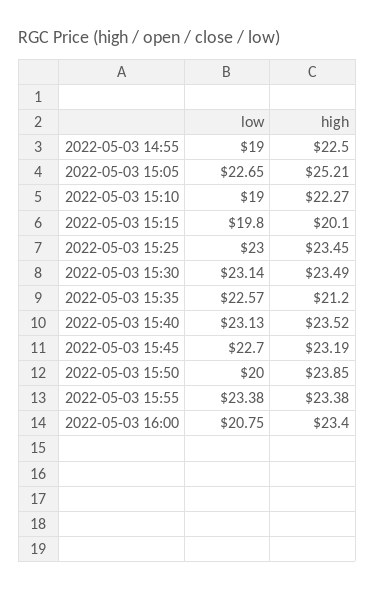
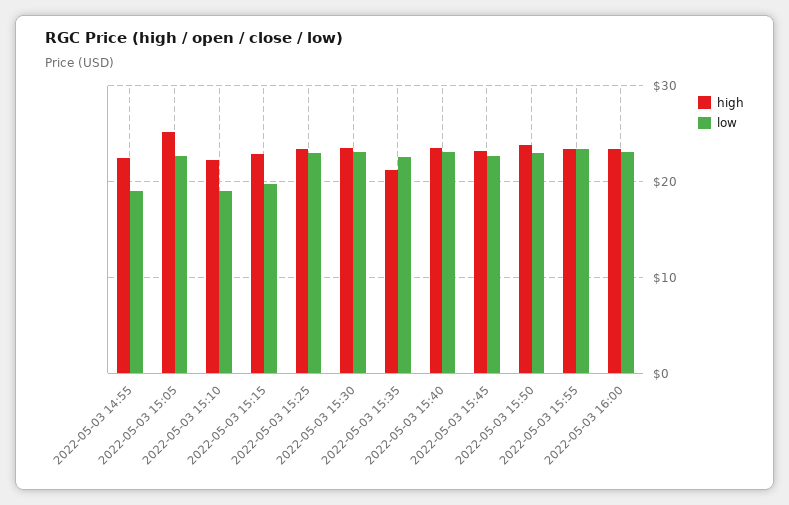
high, 2022-05-03 15:15: 20.1 -> 23
low, 2022-05-03 15:50: 20 -> 23
low, 2022-05-03 16:00: 20.75 -> 23

